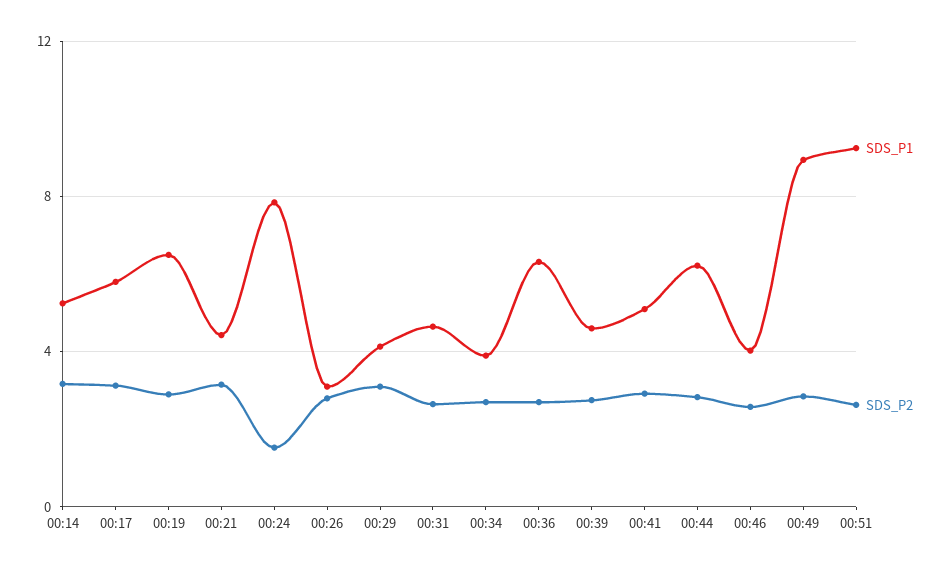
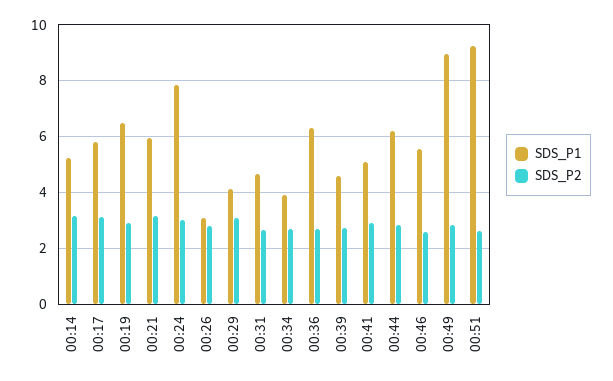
SDS_P1, 00:21: 4.5 -> 6
SDS_P2, 00:24: 1.5 -> 3
SDS_P1, 00:46: 4 -> 5.5

